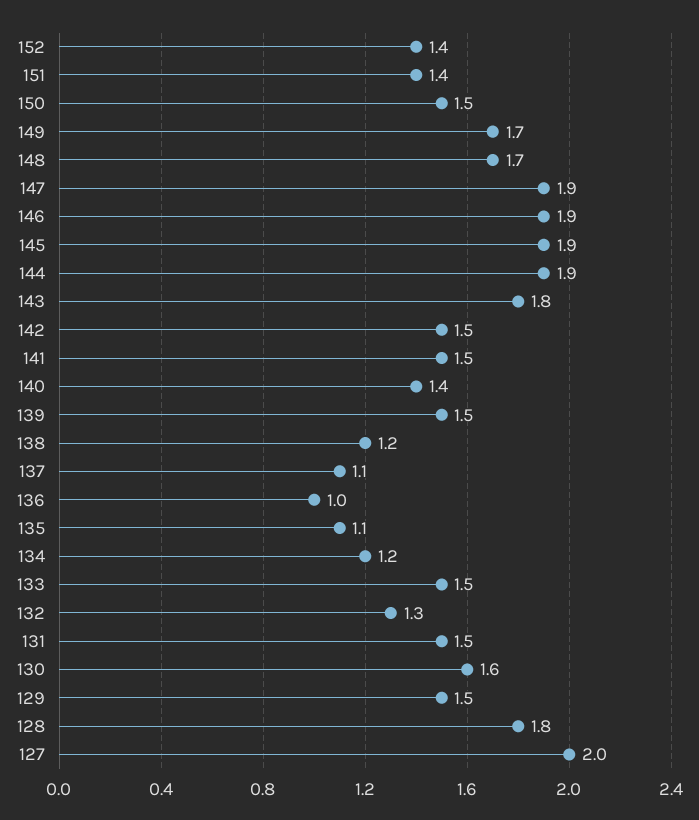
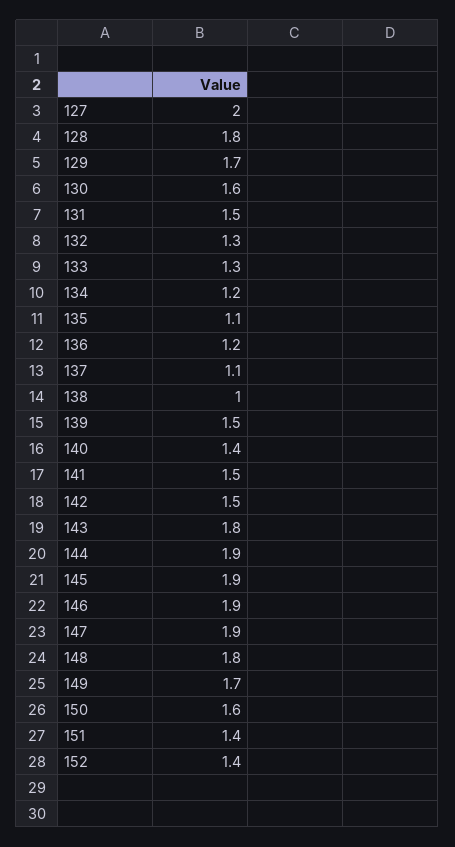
150: 1.5 -> 1.6
148: 1.7 -> 1.8
138: 1.2 -> 1
136: 1 -> 1.2
133: 1.5 -> 1.3
129: 1.5 -> 1.7

